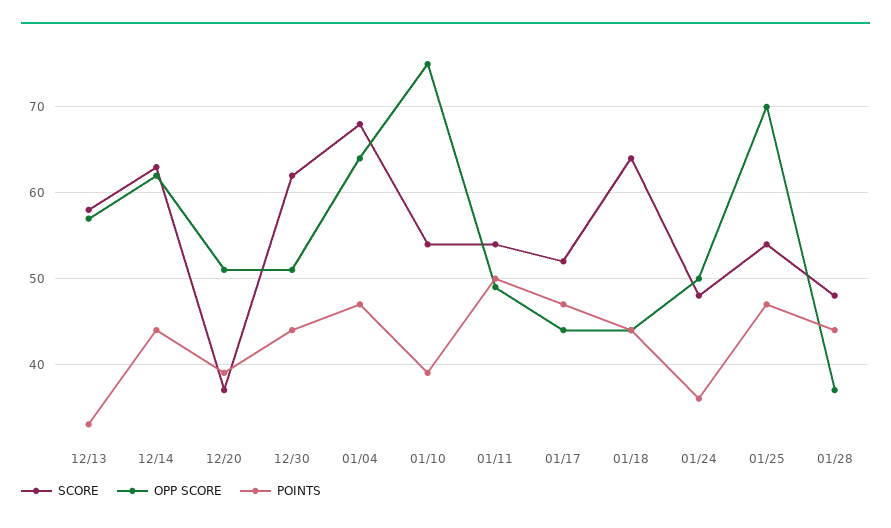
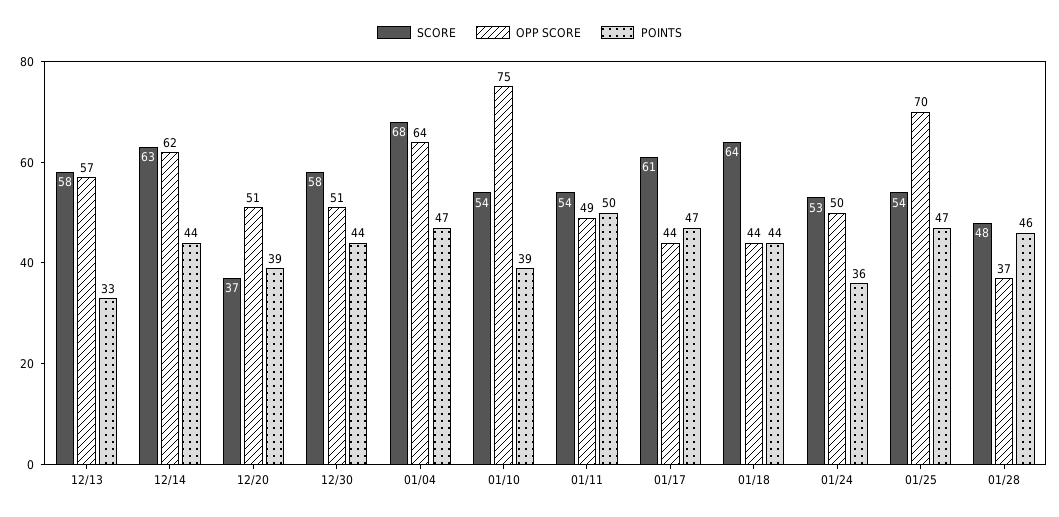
SCORE, 12/30: 62 -> 58
SCORE, 01/17: 52 -> 61
SCORE, 01/24: 48 -> 53
POINTS, 01/28: 44 -> 46

